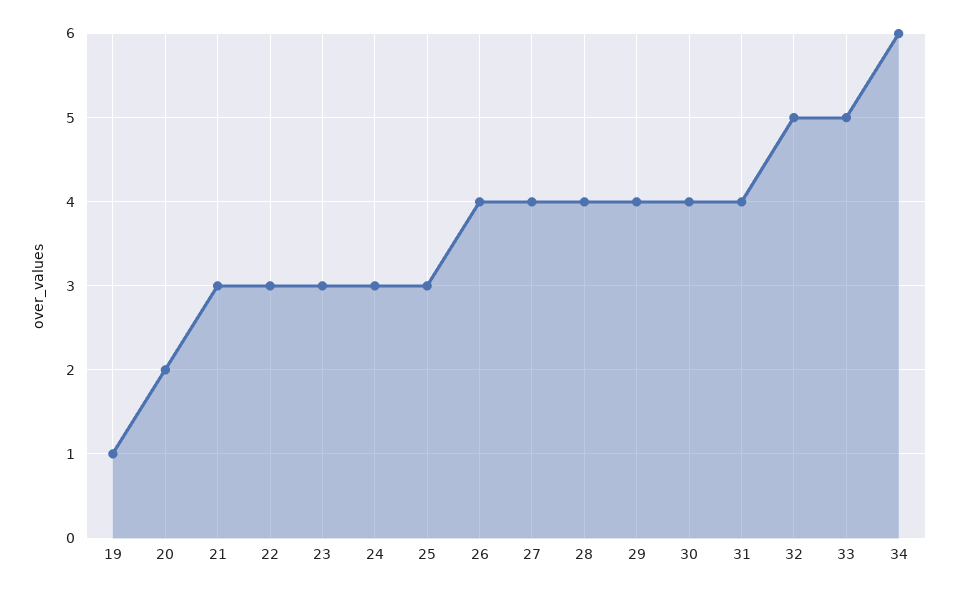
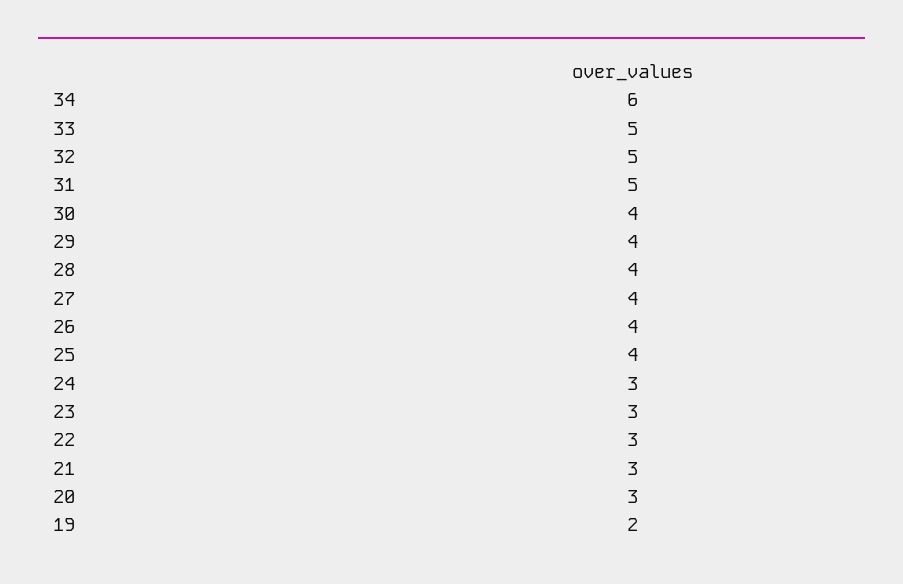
19: 1 -> 2
20: 2 -> 3
25: 3 -> 4
31: 4 -> 5

